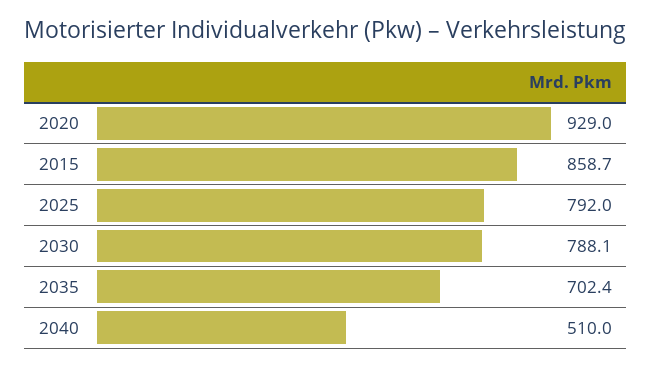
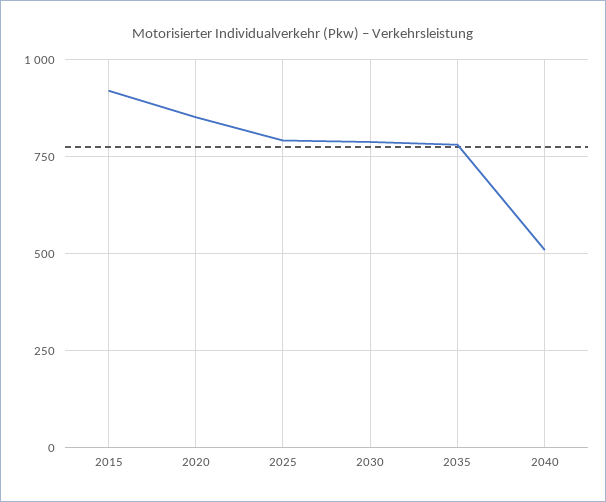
2020: 929 -> 850
2015: 858.7 -> 925
2035: 702.4 -> 775

